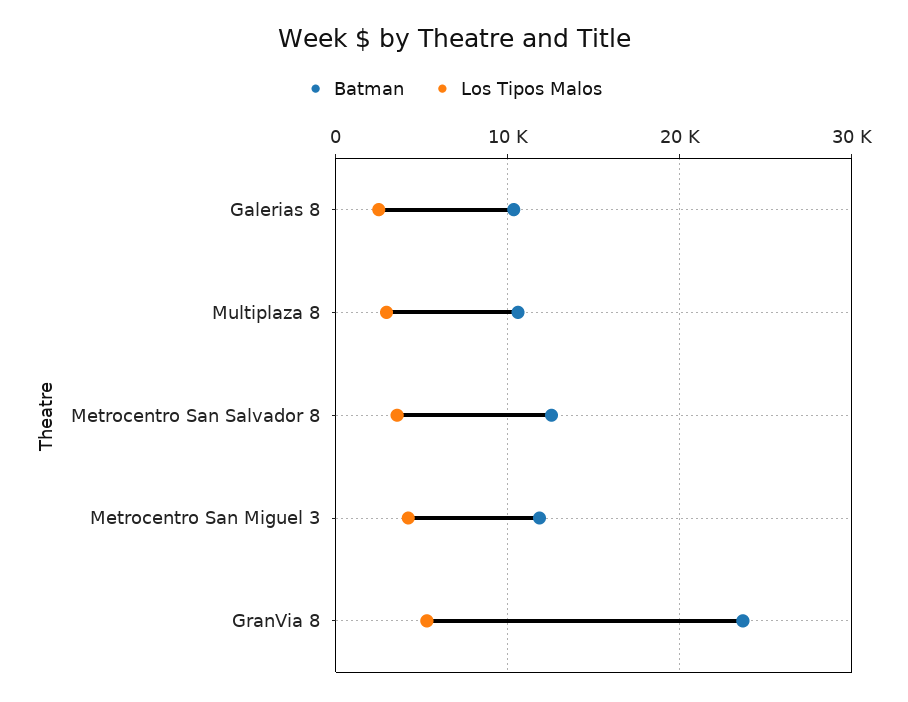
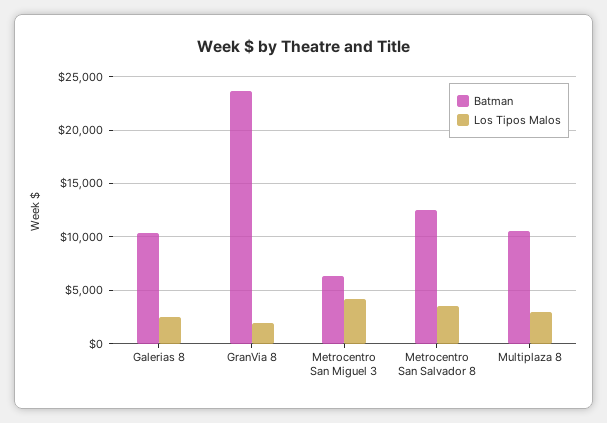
Batman, Metrocentro San Miguel 3: 12000 -> 6000
Los Tipos Malos, GranVia 8: 5000 -> 2000

